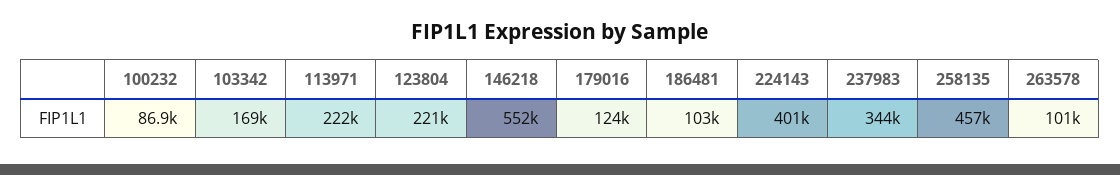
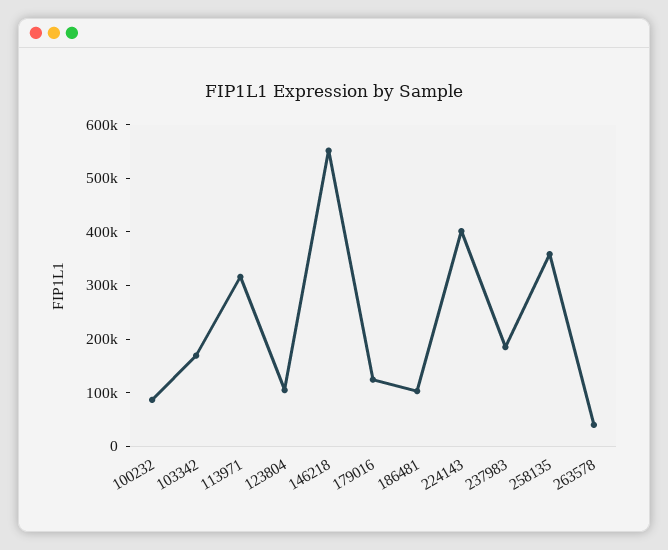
113971: 222000 -> 320000
123804: 221000 -> 100000
237983: 344000 -> 180000
258135: 457000 -> 360000
263578: 101000 -> 40000

